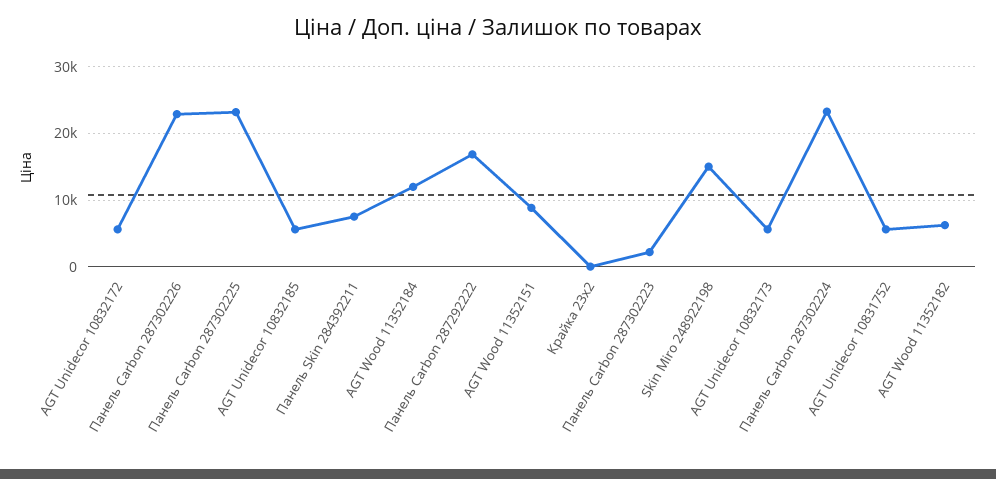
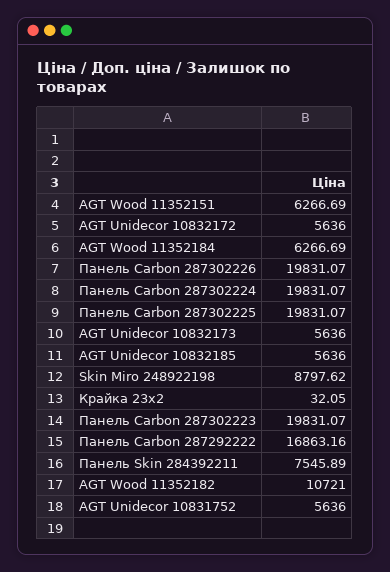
Панель Carbon 287302226: 23000 -> 19831.07
Панель Carbon 287302225: 23000 -> 19831.07
AGT Wood 11352184: 12000 -> 6266.69
AGT Wood 11352151: 9000 -> 6266.69
Панель Carbon 287302223: 2000 -> 19831.07
Skin Miro 248922198: 15000 -> 8797.62
Панель Carbon 287302224: 23000 -> 19831.07
AGT Wood 11352182: 6000 -> 10721

